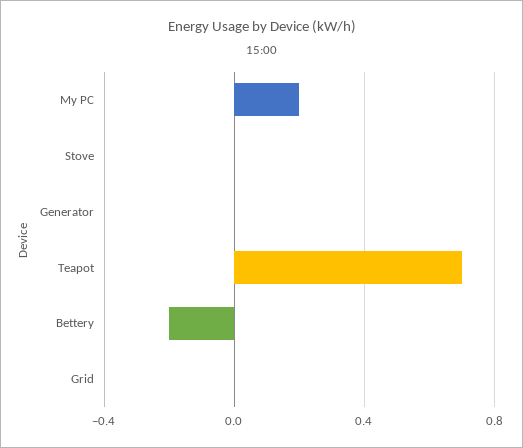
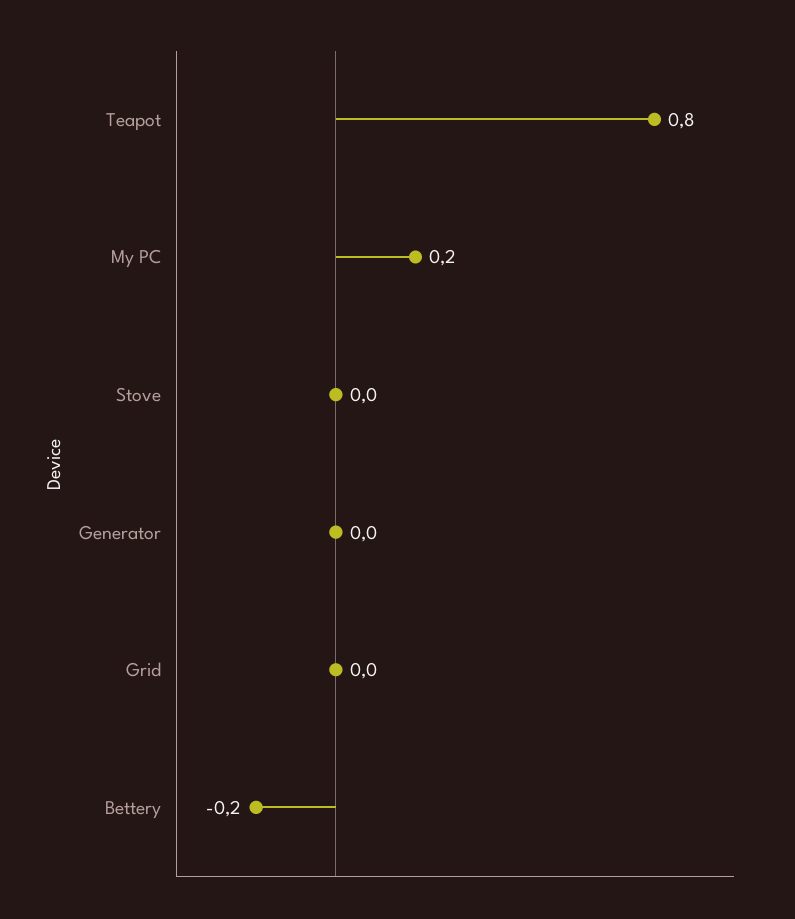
Teapot: 0.7 -> 0.8

